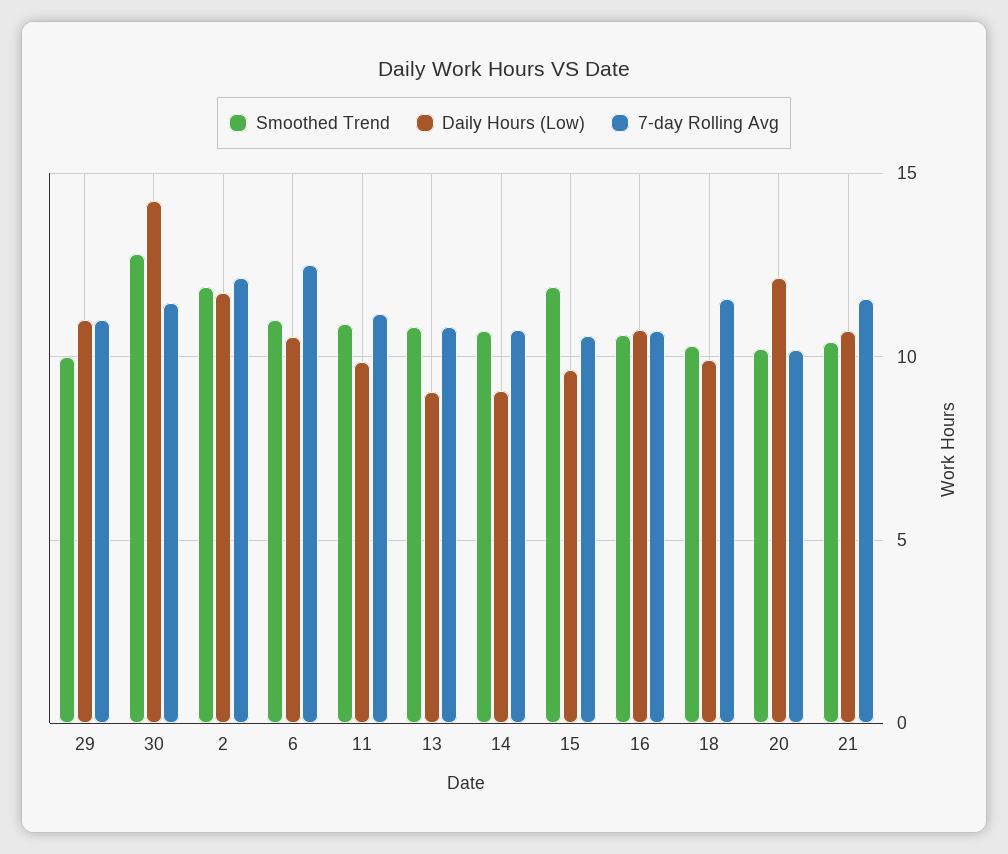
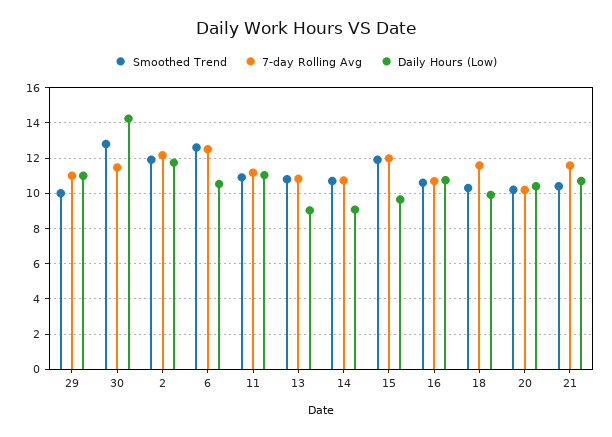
Smoothed Trend, 6: 11 -> 12.5
Daily Hours (Low), 11: 10 -> 11
7-day Rolling Avg, 15: 10.5 -> 12
Daily Hours (Low), 20: 12 -> 10.5

